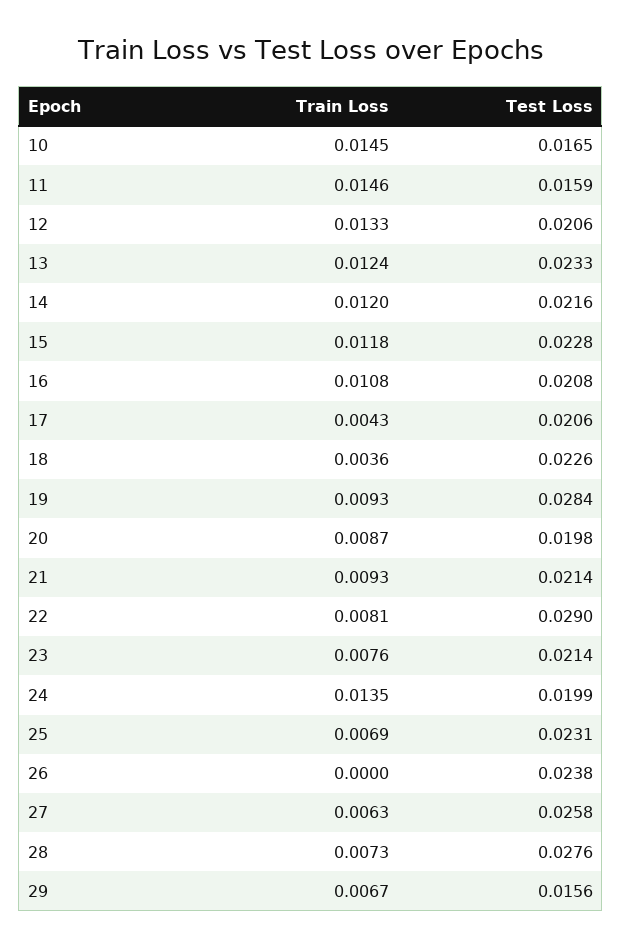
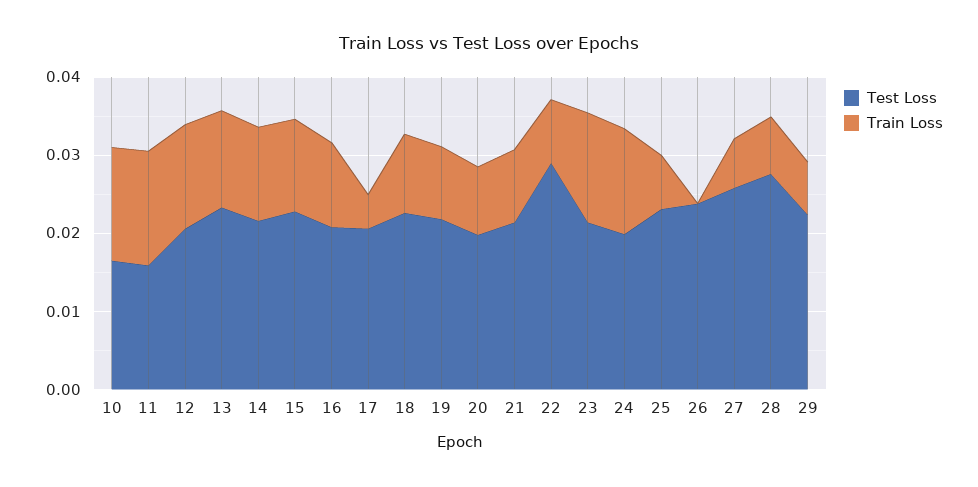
Train Loss, 18: 0.0036 -> 0.01
Test Loss, 19: 0.0284 -> 0.022
Train Loss, 23: 0.0076 -> 0.014
Test Loss, 29: 0.0156 -> 0.022

